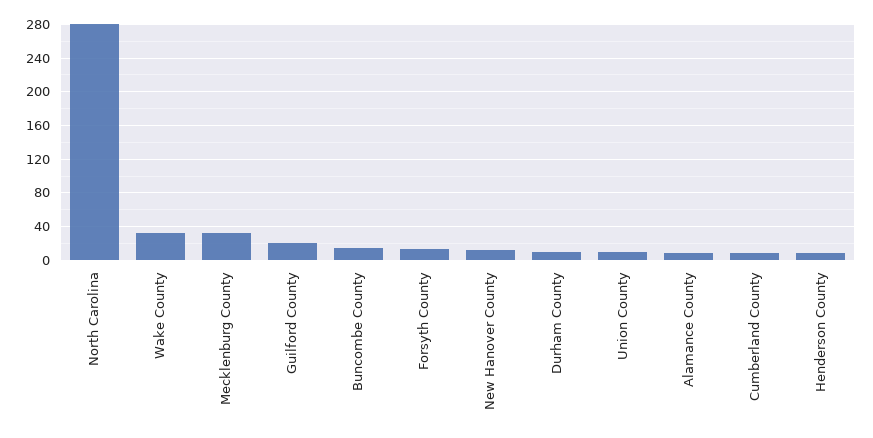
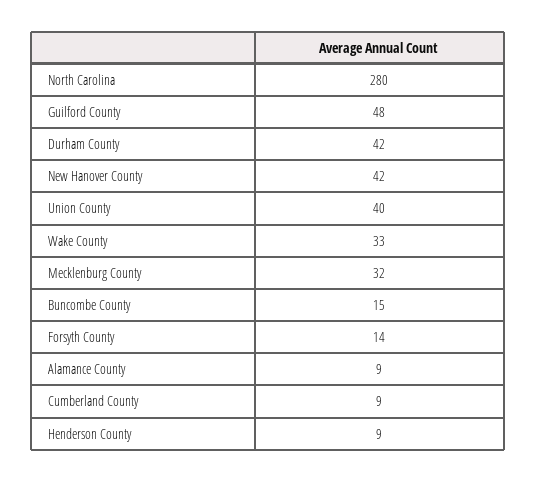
Guilford County: 20 -> 48
New Hanover County: 10 -> 42
Durham County: 10 -> 42
Union County: 10 -> 40

